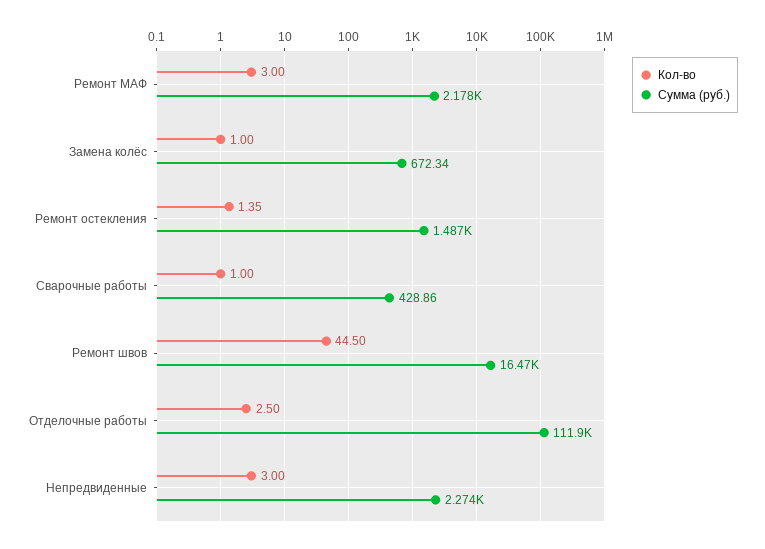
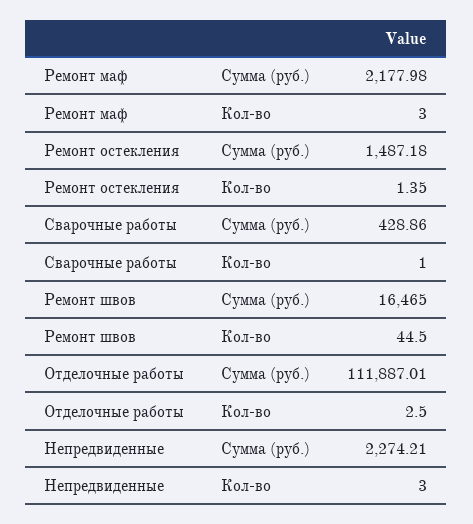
Кол-во, Замена колёс: 1 -> none
Сумма (руб.), Замена колёс: 672.34 -> none

